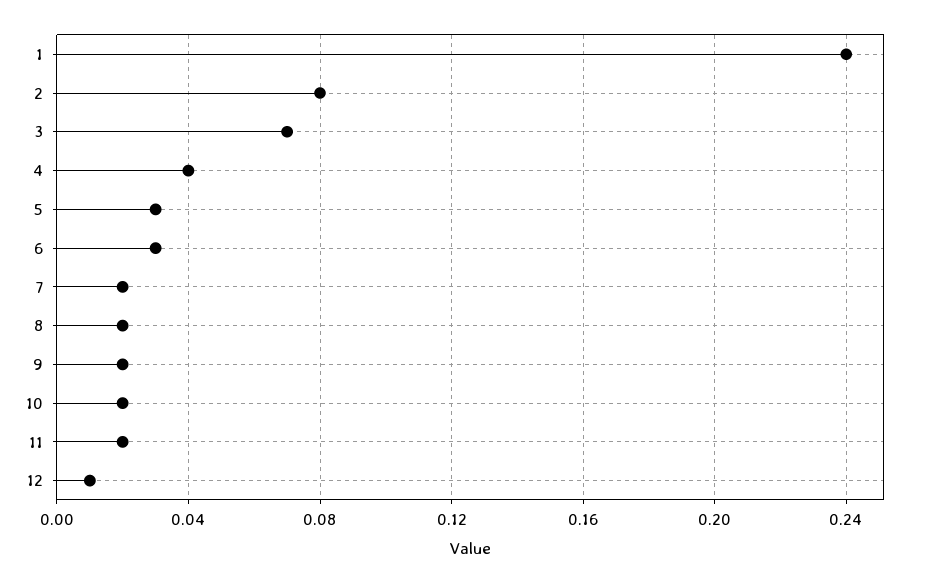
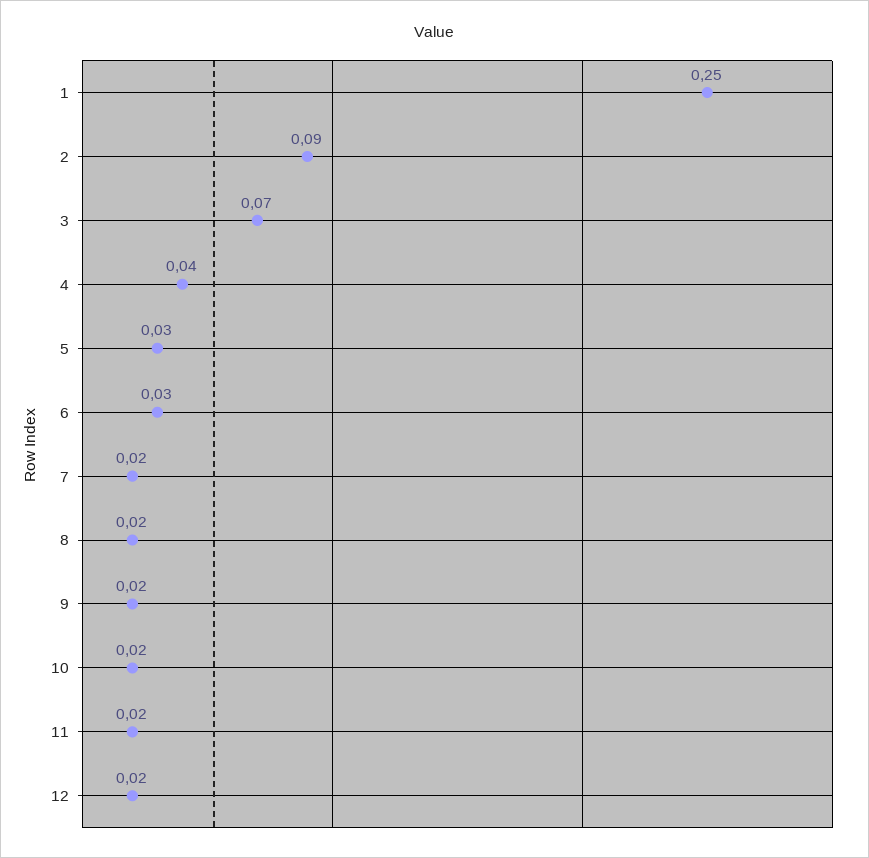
1: 0.24 -> 0.25
2: 0.08 -> 0.09
12: 0.01 -> 0.02

